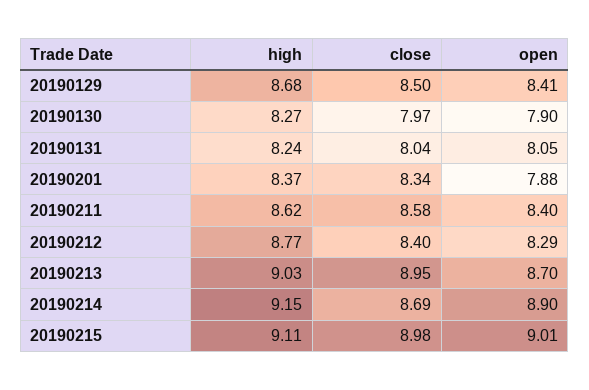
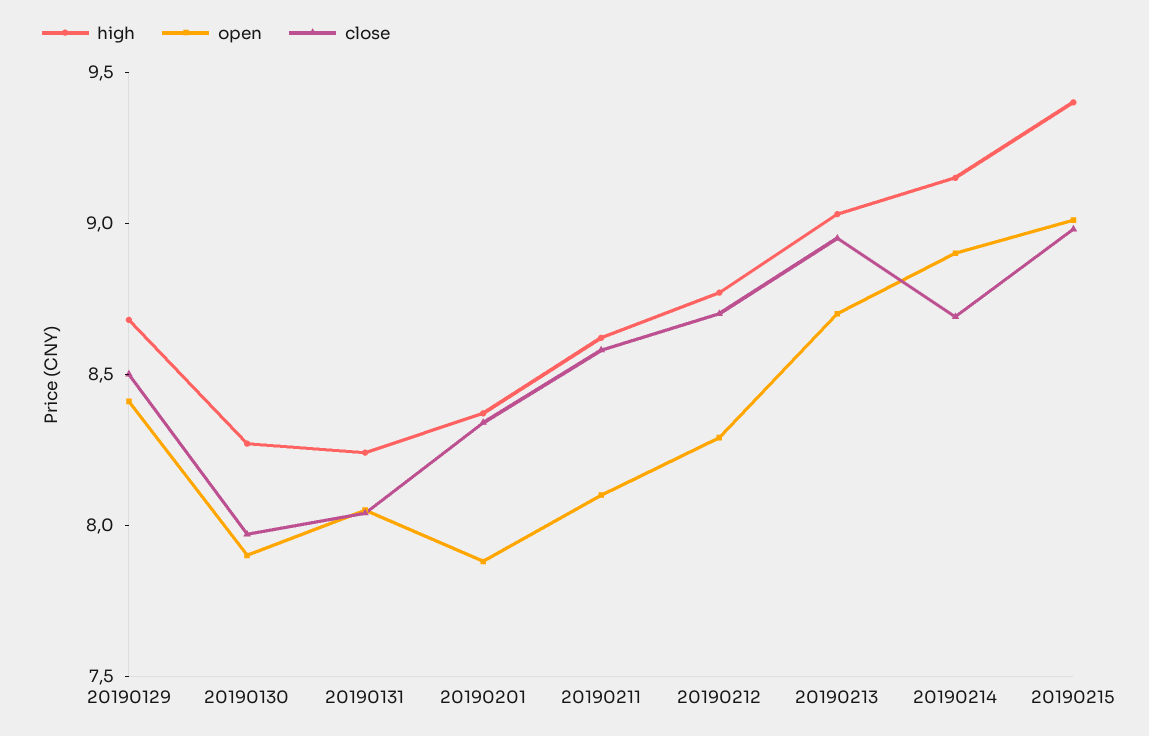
open, 20190211: 8.4 -> 8.1
close, 20190212: 8.4 -> 8.7
high, 20190215: 9.11 -> 9.4

